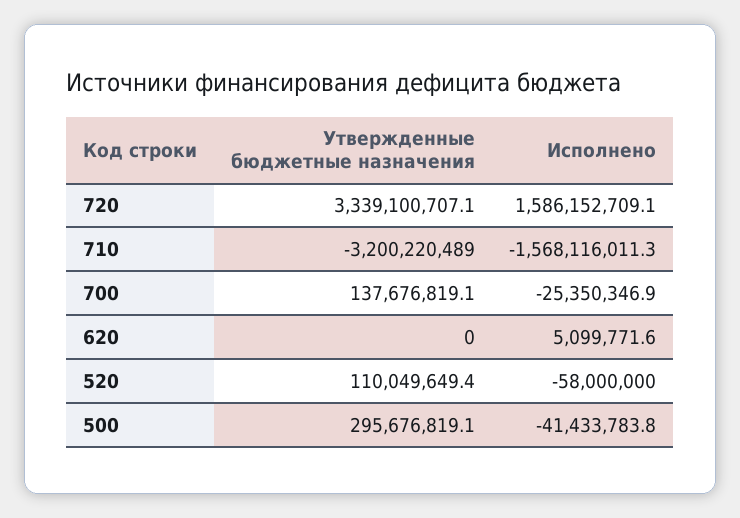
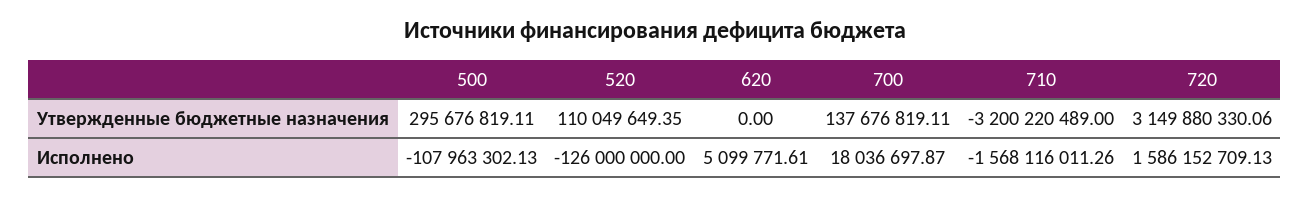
Утвержденные бюджетные назначения, 720: 3339100707.1 -> 3149880330.06
Исполнено, 700: -25350346.9 -> 18036697.87
Исполнено, 520: -58000000 -> -126000000
Исполнено, 500: -41433783.8 -> -107963302.13

